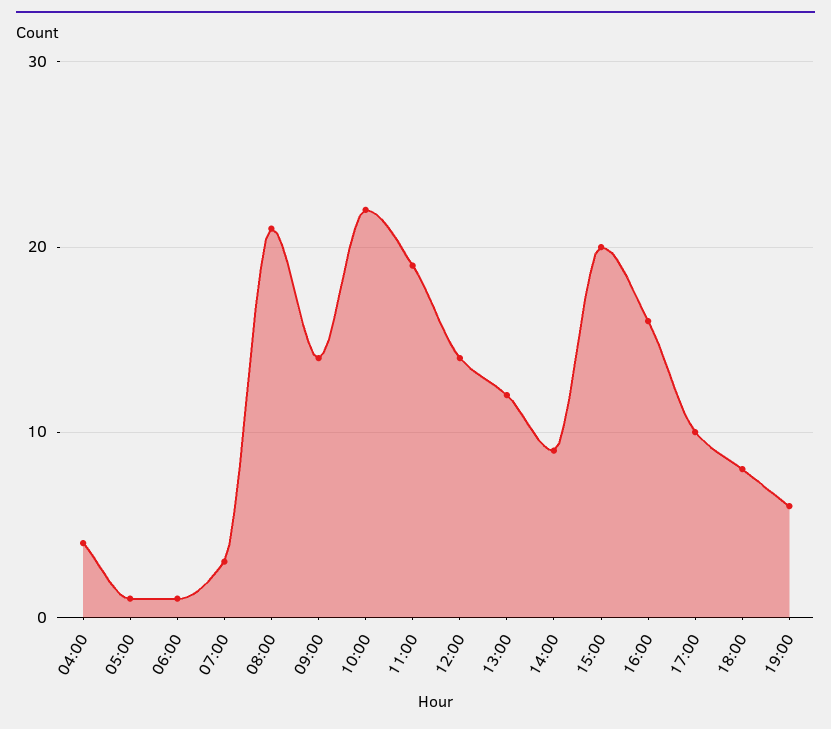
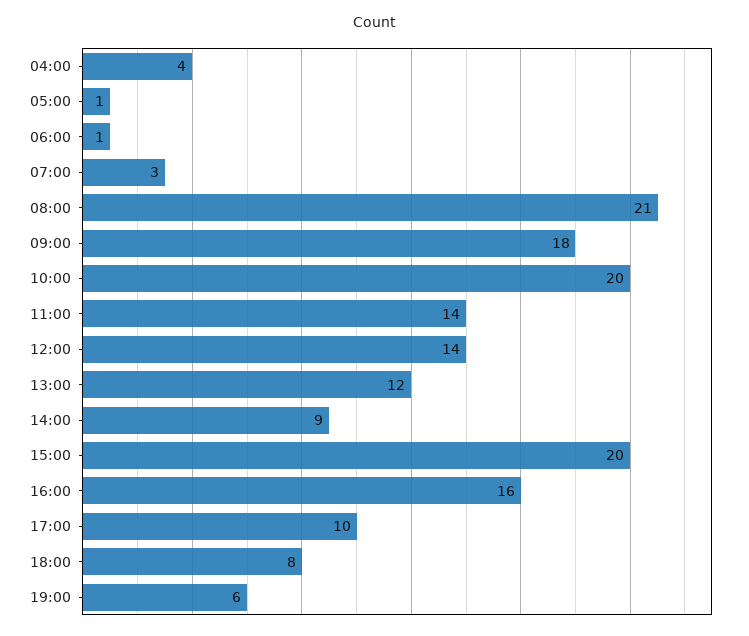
09:00: 14 -> 18
10:00: 22 -> 20
11:00: 19 -> 14

